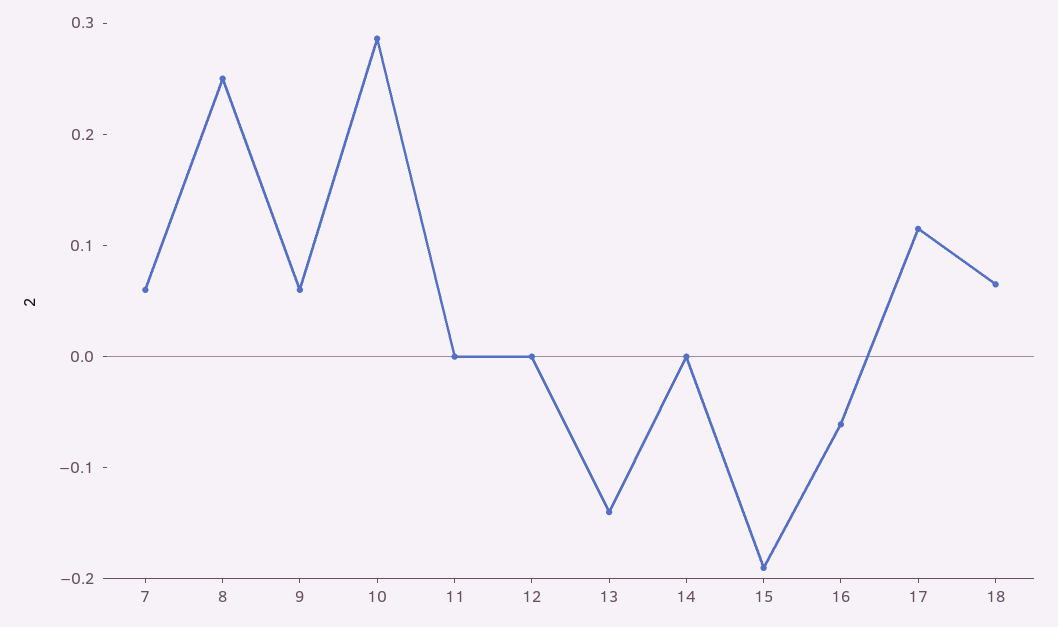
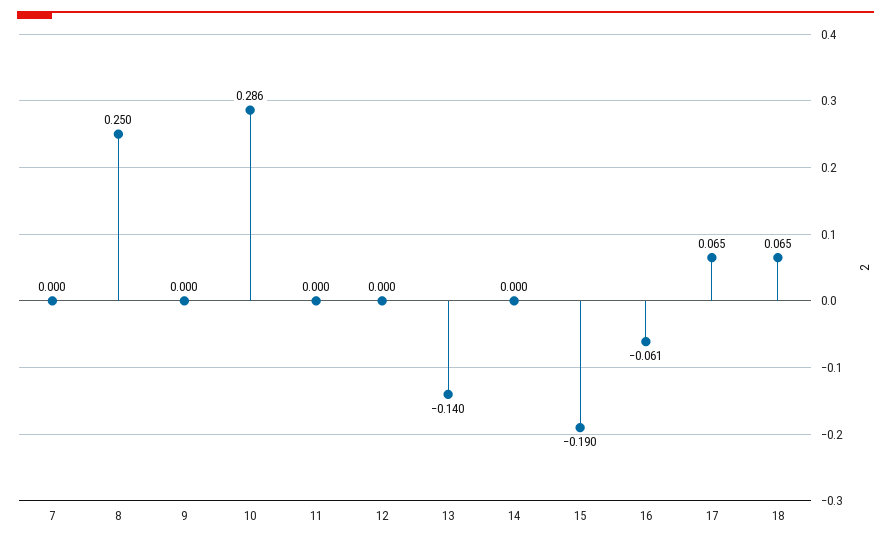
7: 0.06 -> 0
9: 0.06 -> 0
17: 0.12 -> 0.065

